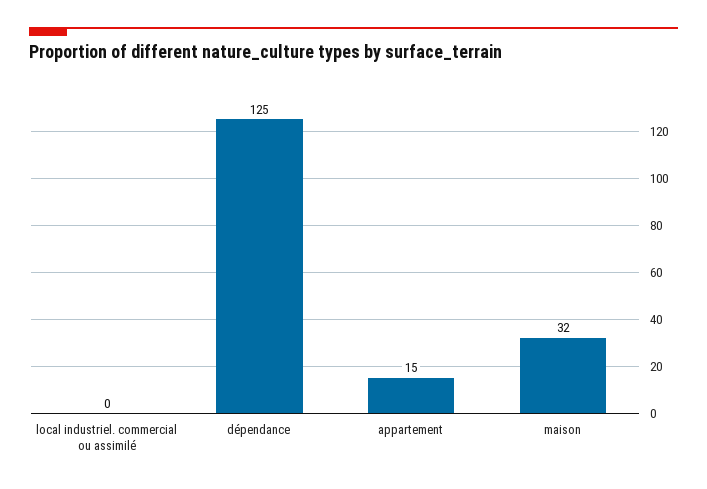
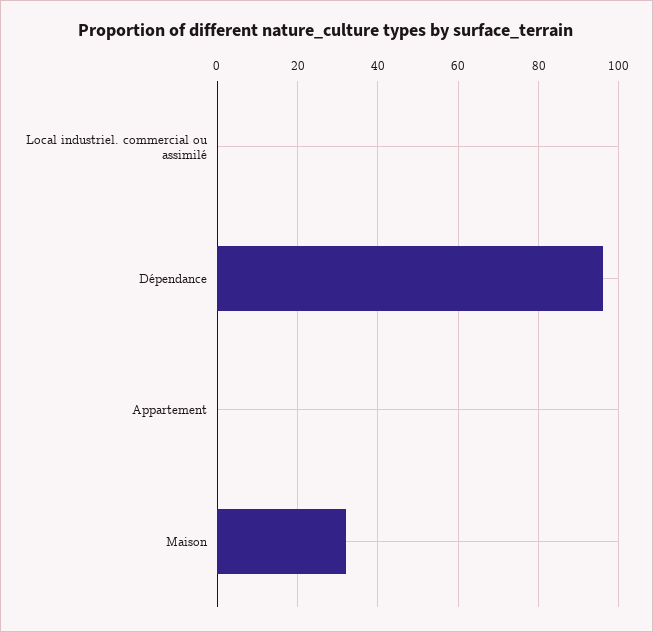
dépendance: 125 -> 95
appartement: 15 -> 0

